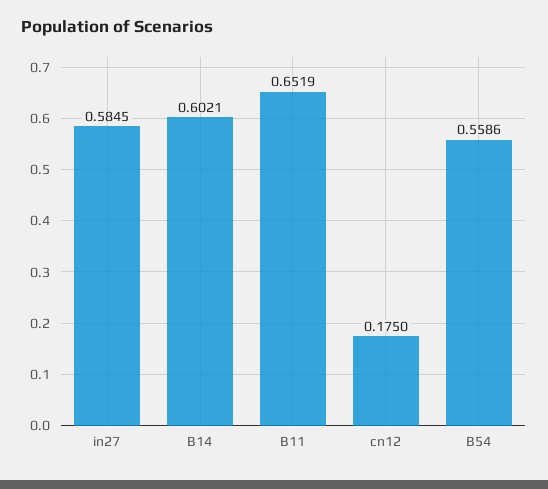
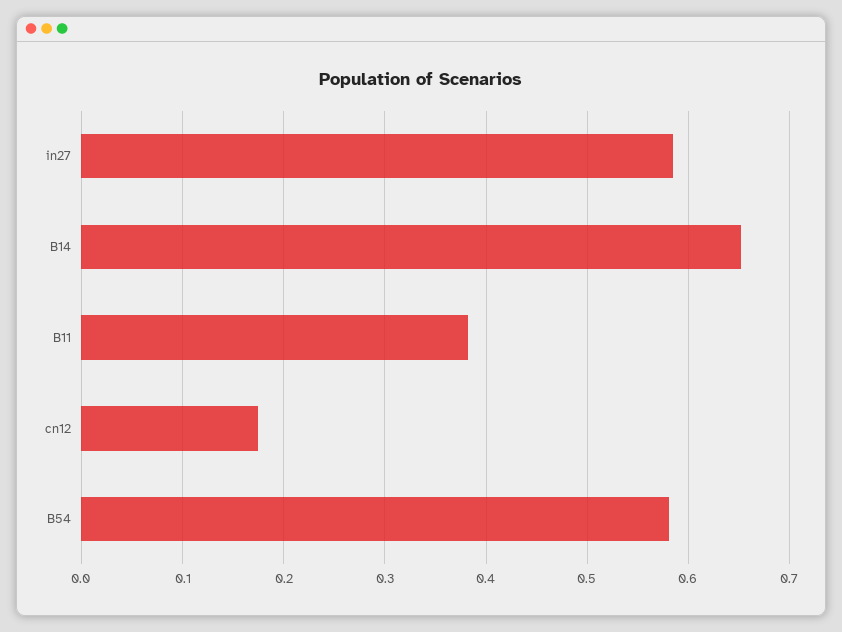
B14: 0.6021 -> 0.65
B11: 0.6519 -> 0.38
B54: 0.5586 -> 0.58

